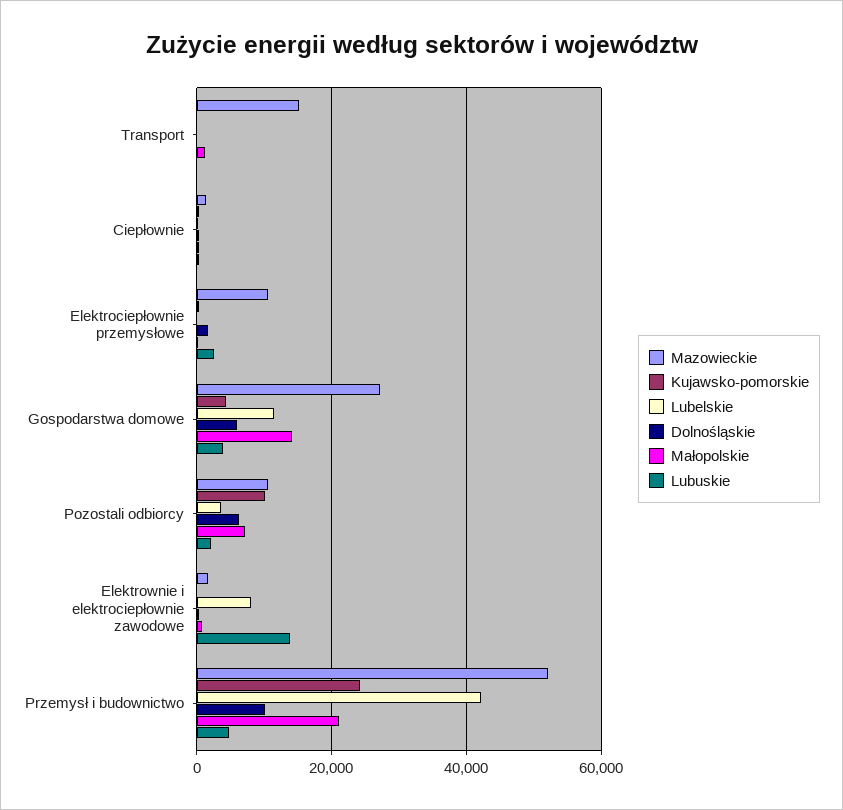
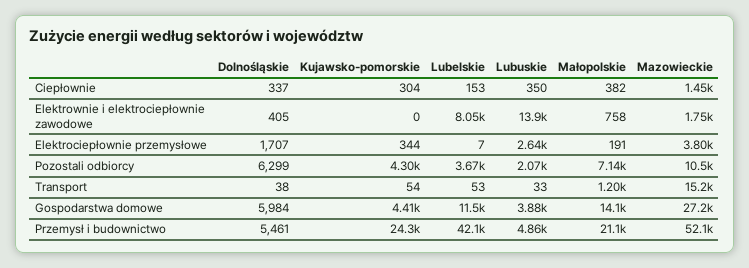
Mazowieckie, Elektrociepłownie przemysłowe: 10000 -> 3800
Kujawsko-pomorskie, Pozostali odbiorcy: 10000 -> 4300
Dolnośląskie, Przemysł i budownictwo: 10000 -> 5461

